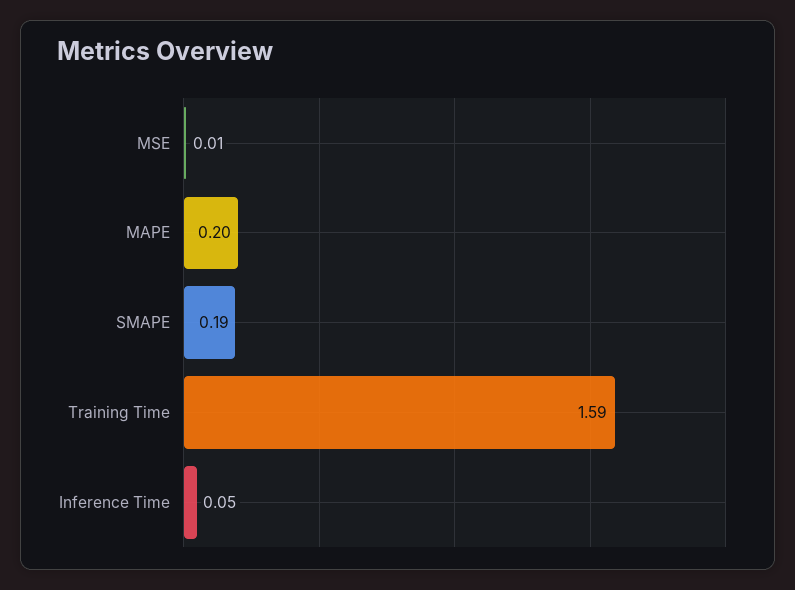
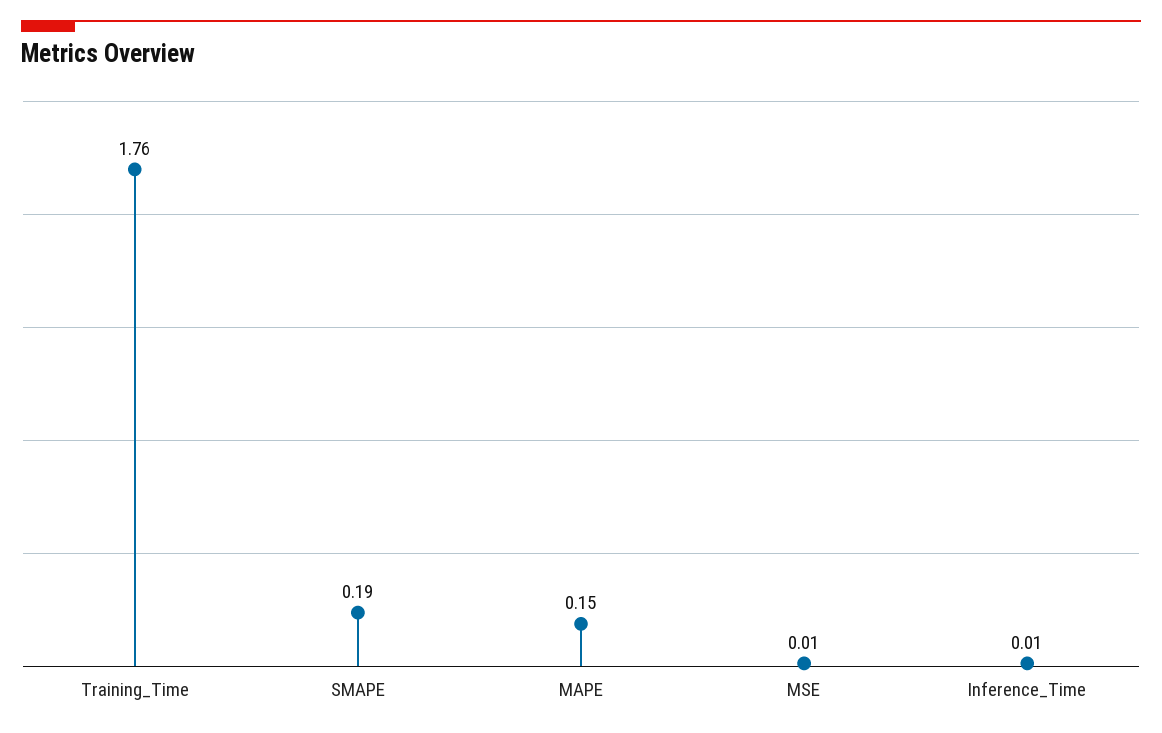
MAPE: 0.2 -> 0.15
Training Time: 1.59 -> 1.76
Inference Time: 0.05 -> 0.01

